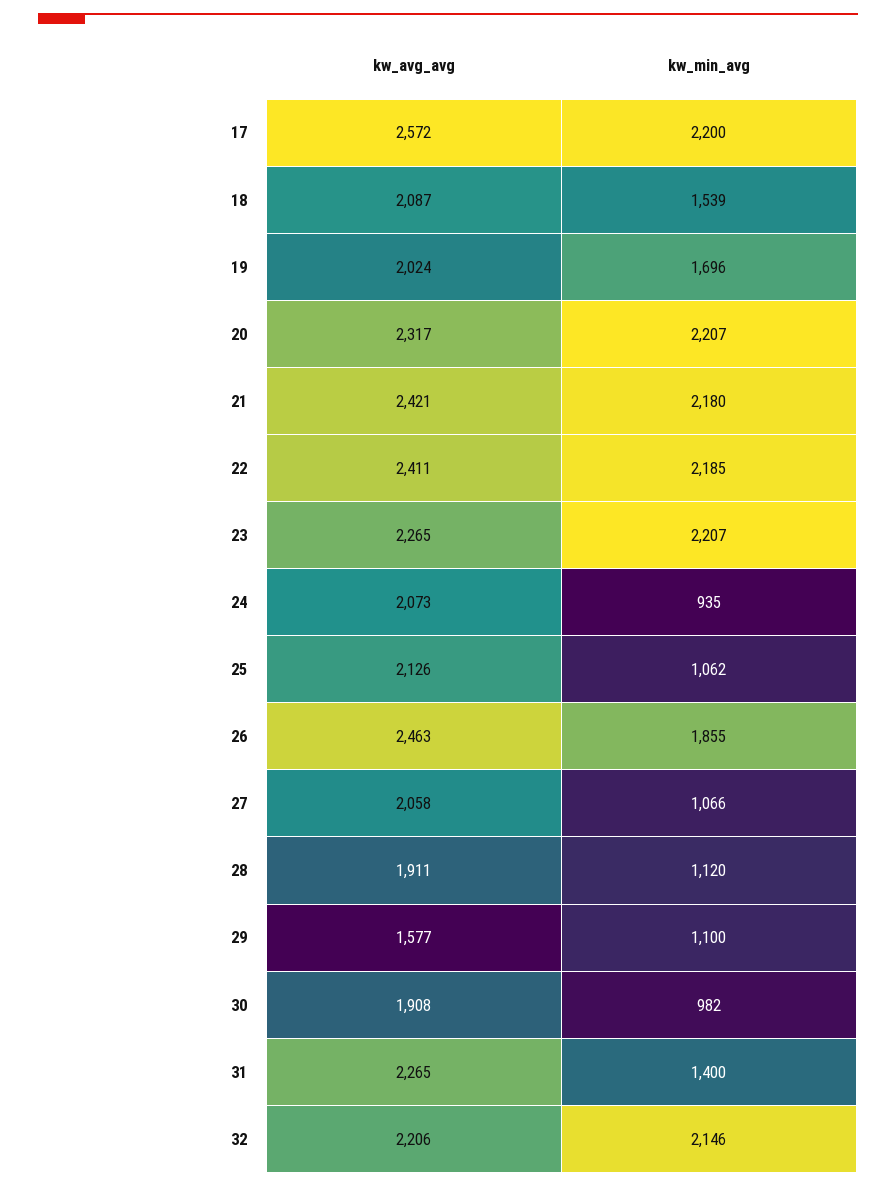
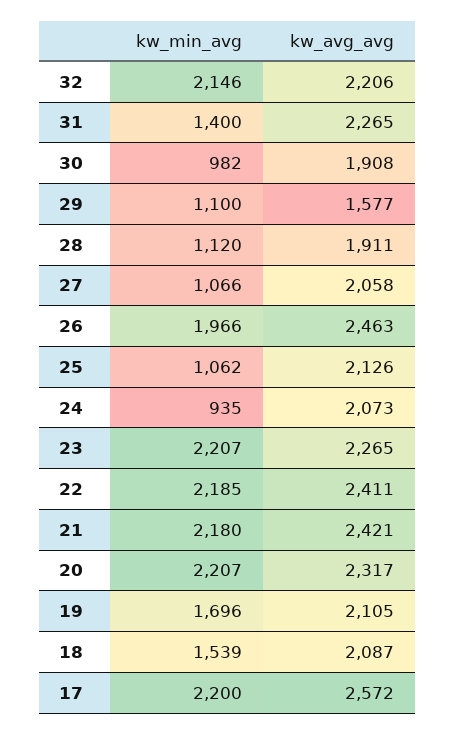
kw_avg_avg, 19: 2024 -> 2105
kw_min_avg, 26: 1855 -> 1966

